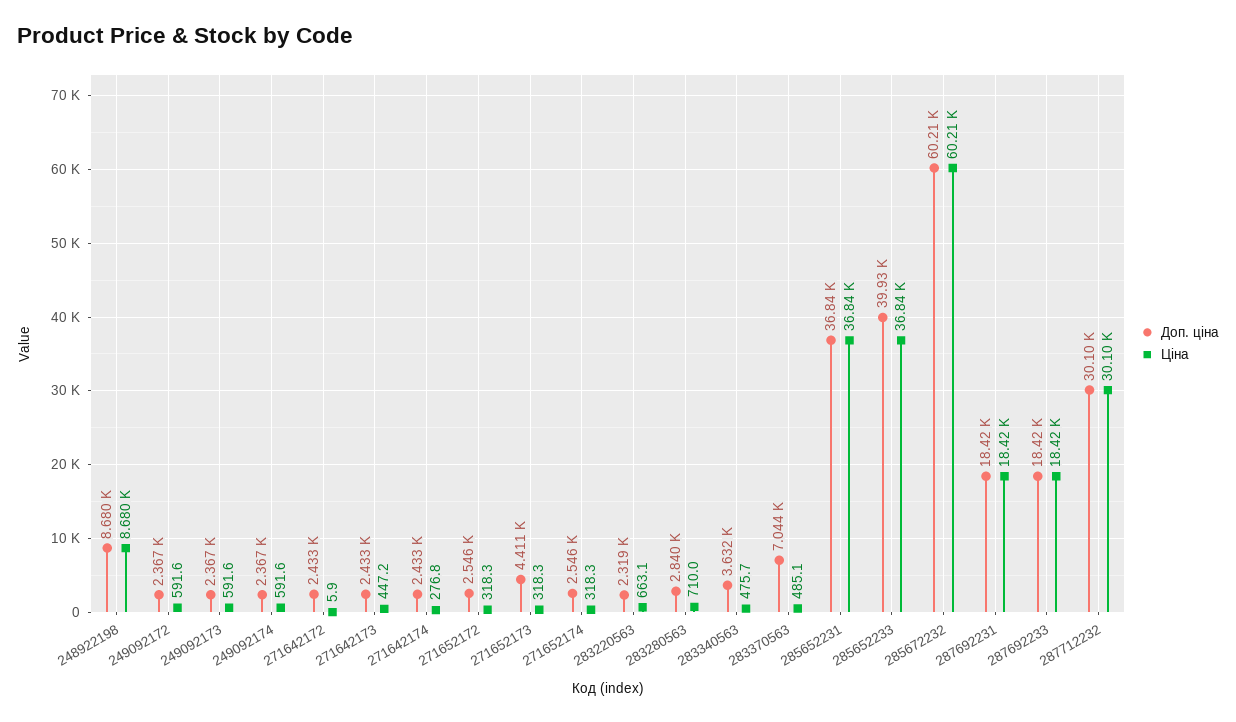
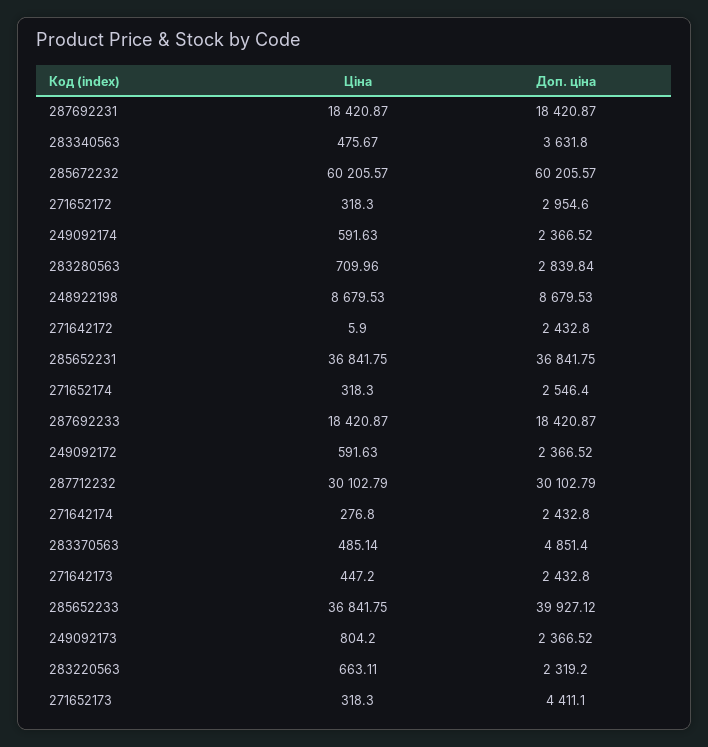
Ціна, 249092173: 591.6 -> 804.2
Доп. ціна, 271652172: 2546 -> 2954.6
Доп. ціна, 283370563: 7044 -> 4851.4

